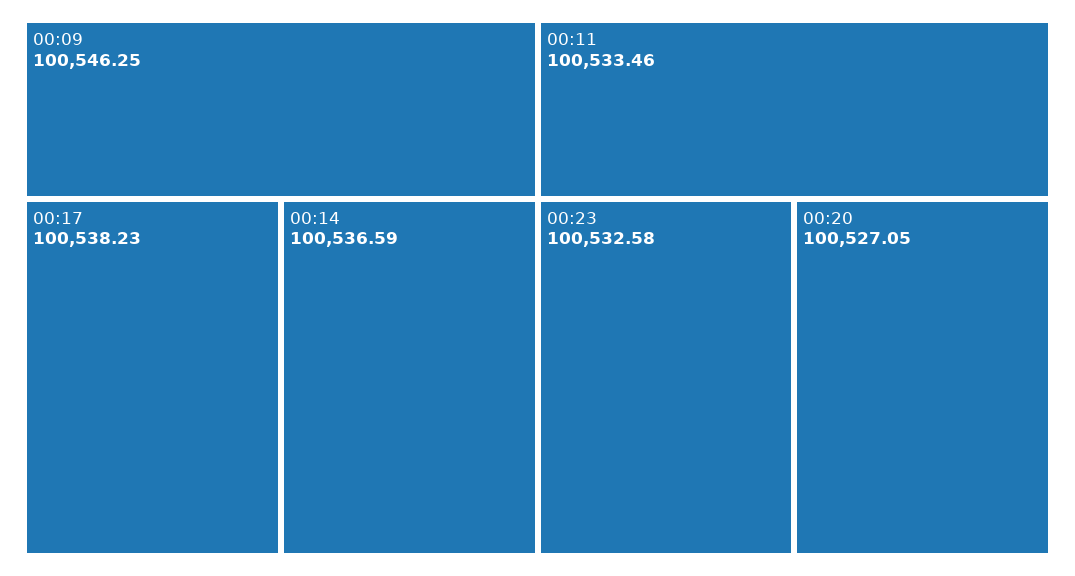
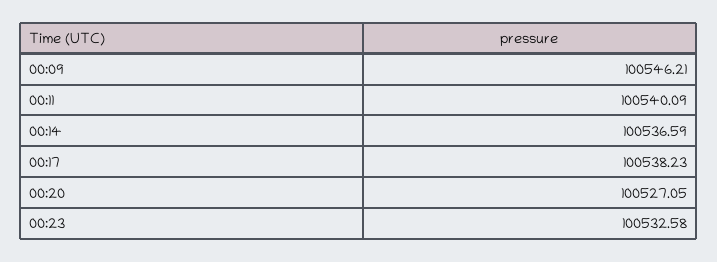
00:09: 100546.25 -> 100546.21
00:11: 100533.46 -> 100540.09

